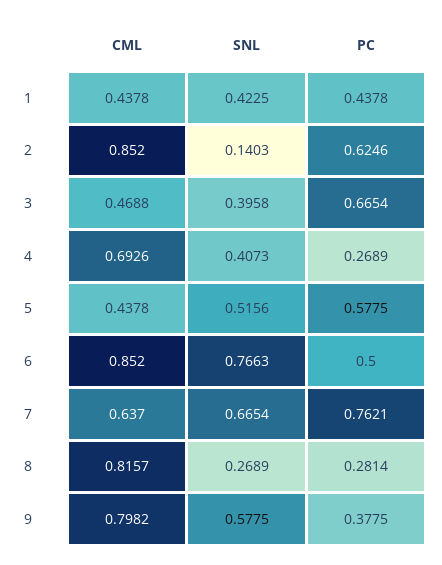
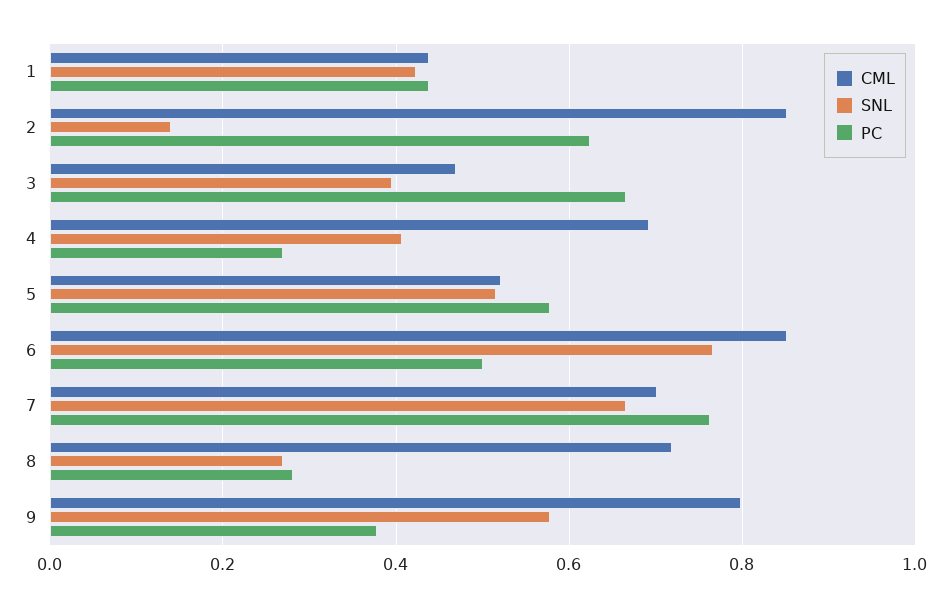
CML, 5: 0.4378 -> 0.52
CML, 7: 0.637 -> 0.7
CML, 8: 0.8157 -> 0.72

